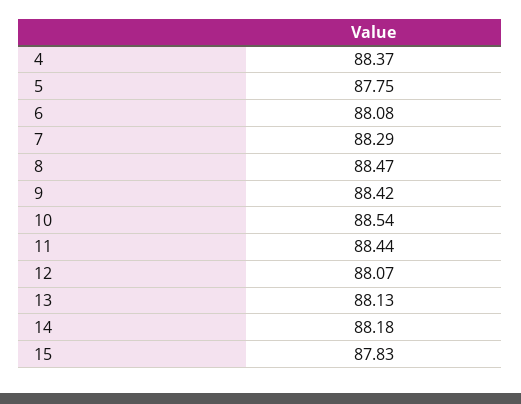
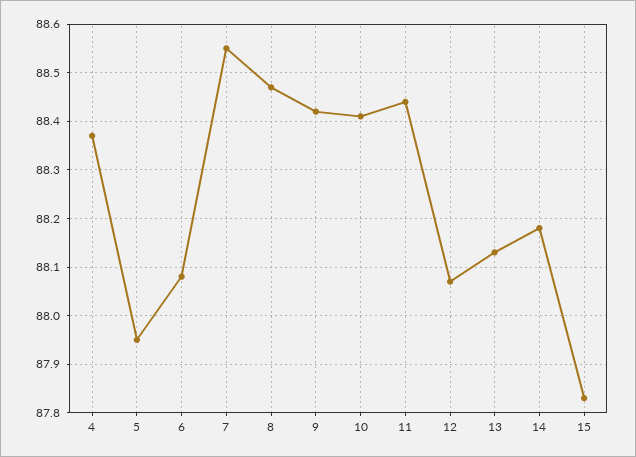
5: 87.75 -> 87.95
7: 88.29 -> 88.55
10: 88.54 -> 88.4

